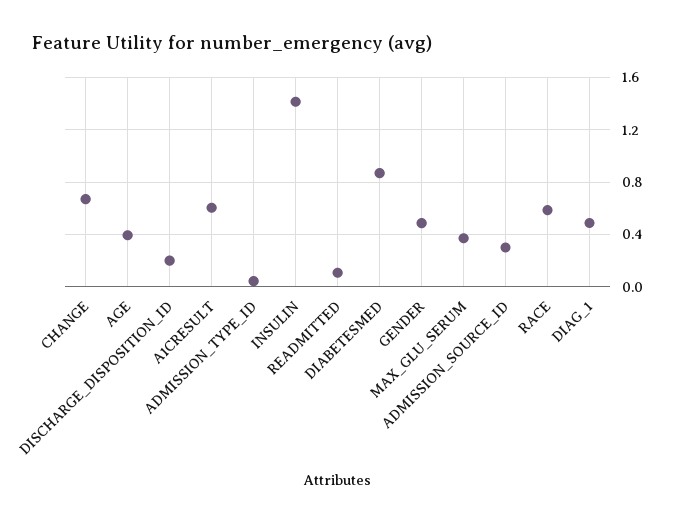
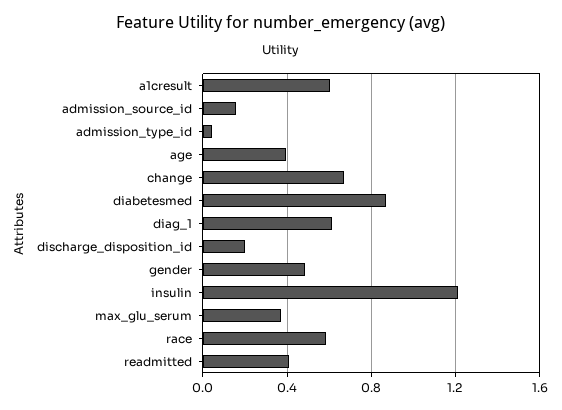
INSULIN: 1.4 -> 1.2
READMITTED: 0.1 -> 0.4
ADMISSION_SOURCE_ID: 0.3 -> 0.15
DIAG_1: 0.5 -> 0.6

